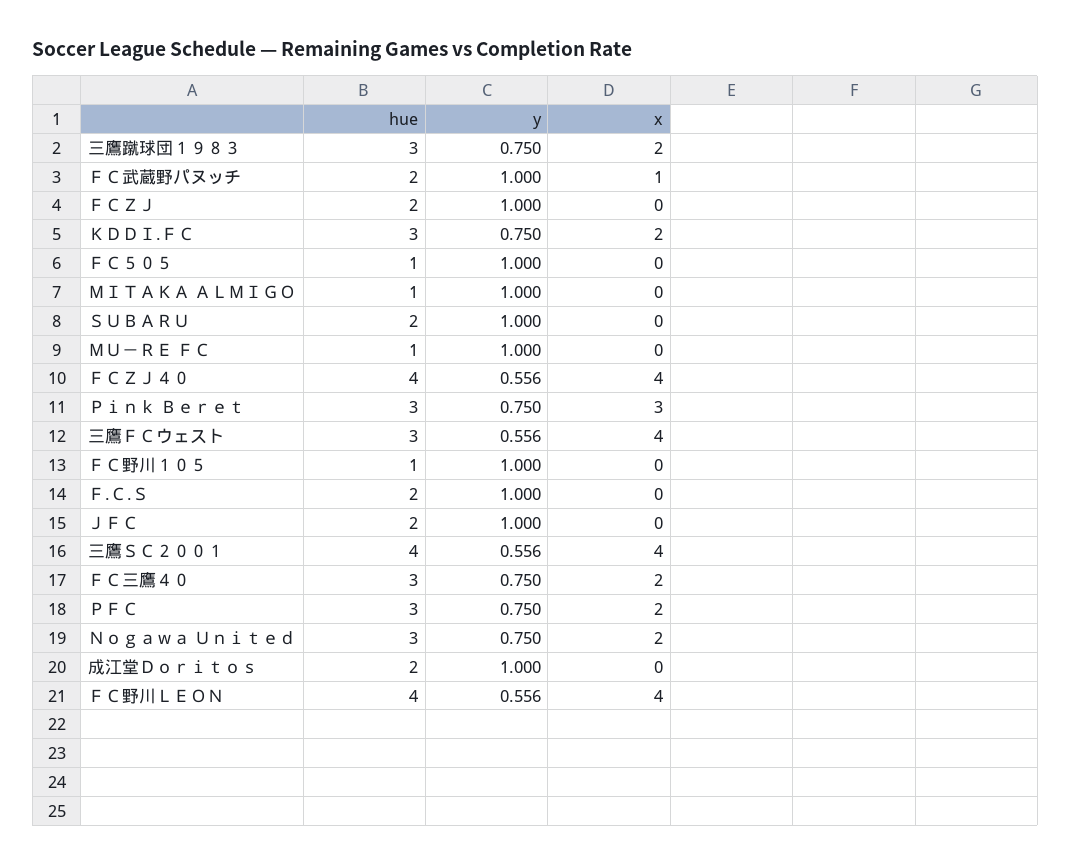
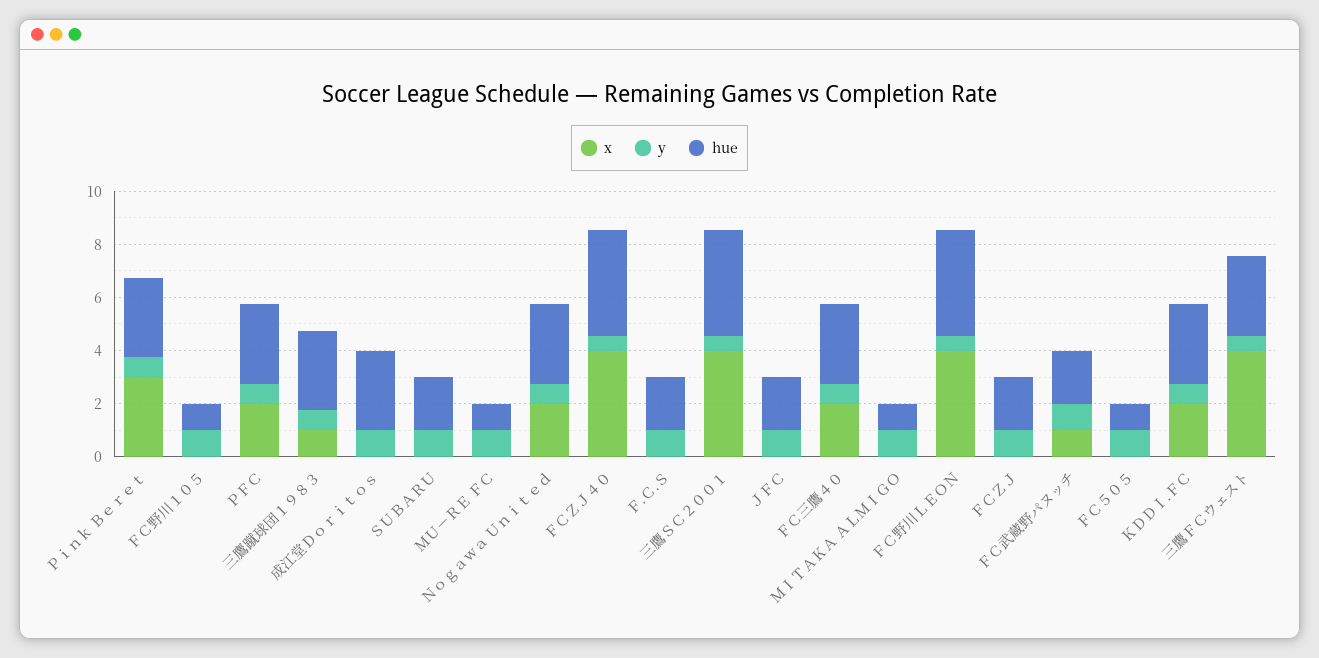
x, 三鷹蹴球団１９８３: 2 -> 1
hue, 成江堂Ｄｏｒｉｔｏｓ: 2 -> 3

